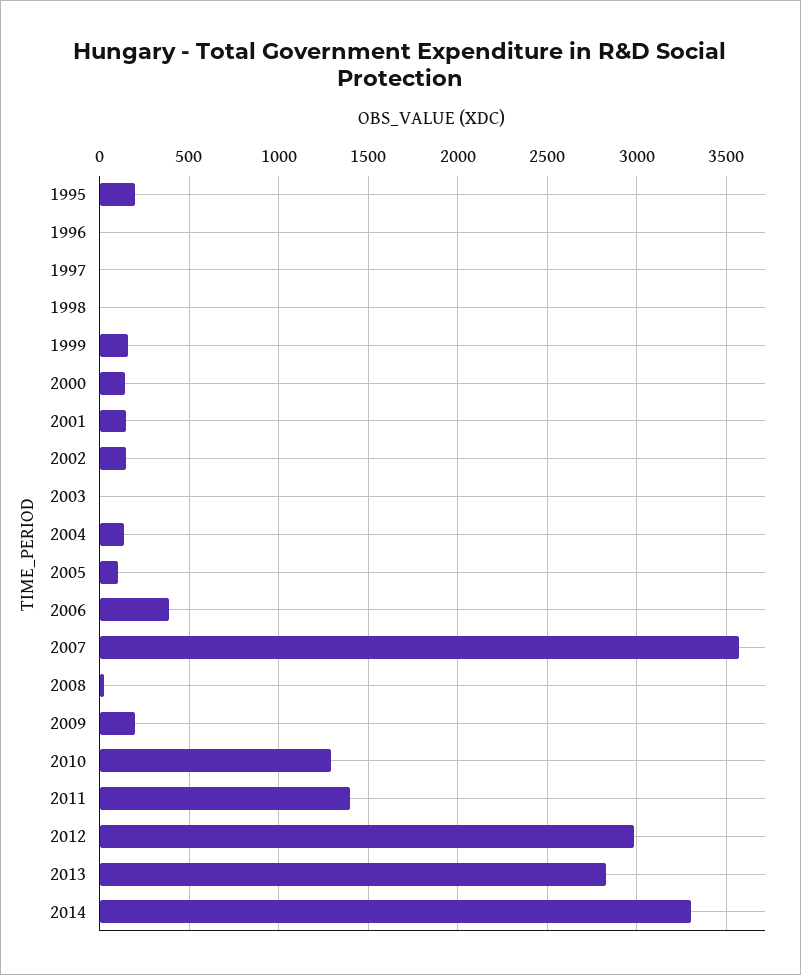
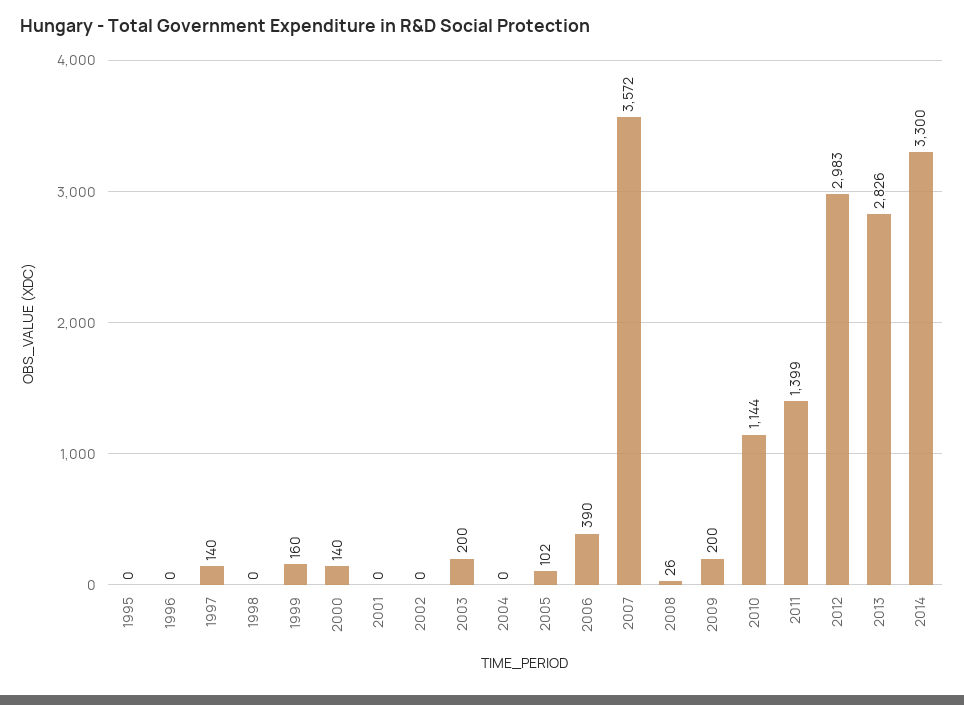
1995: 200 -> 0
1997: 0 -> 140
2001: 150 -> 0
2002: 150 -> 0
2003: 0 -> 200
2004: 150 -> 0
2010: 1300 -> 1144

